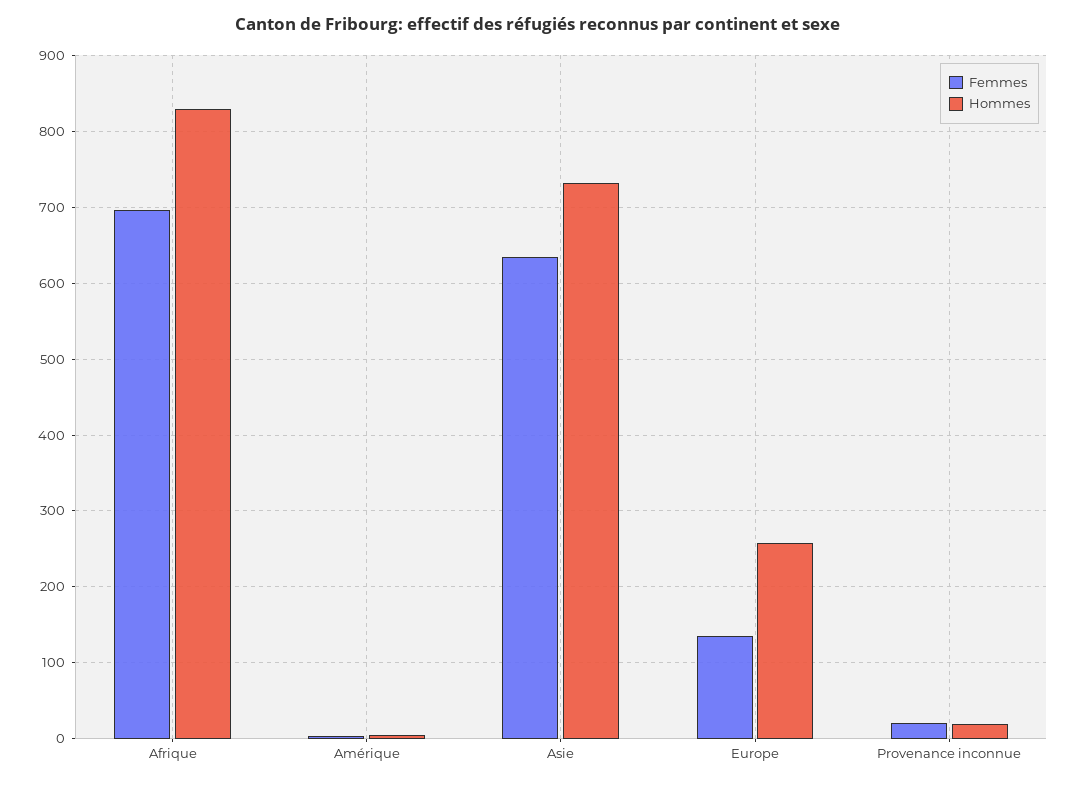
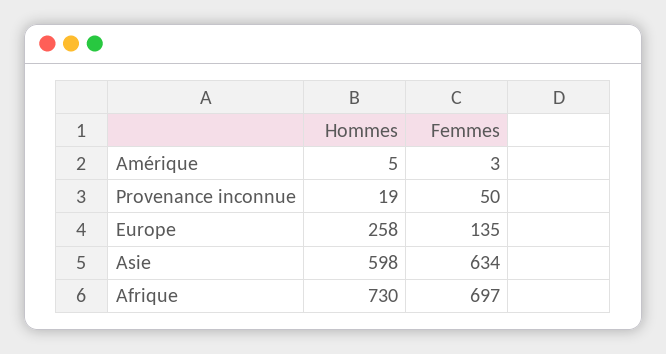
Hommes, Afrique: 830 -> 730
Hommes, Asie: 730 -> 598
Femmes, Provenance inconnue: 20 -> 50

